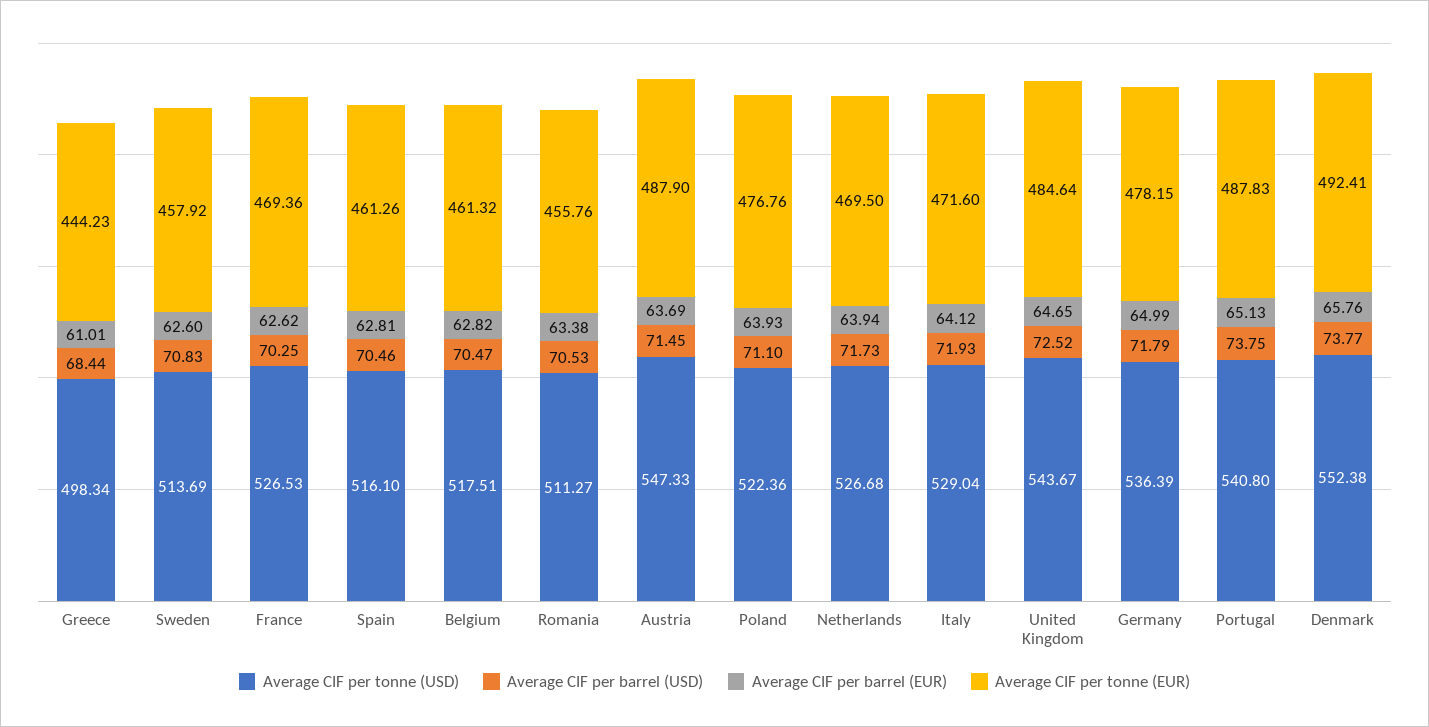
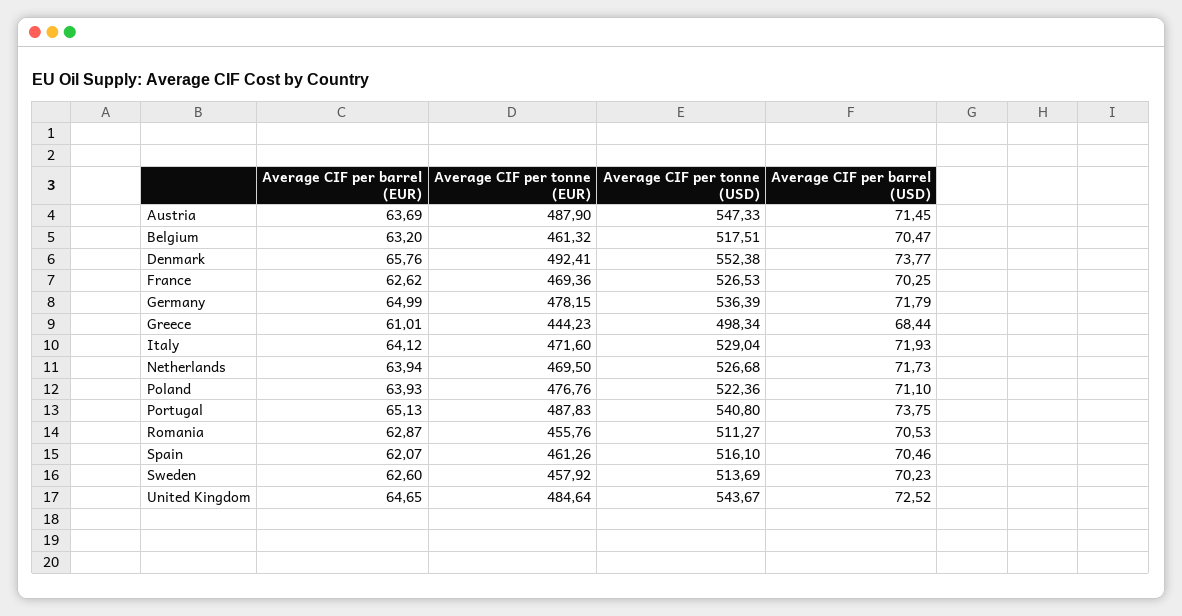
Average CIF per barrel (USD), Sweden: 70.83 -> 70.23
Average CIF per barrel (EUR), Spain: 62.81 -> 62.07
Average CIF per barrel (EUR), Belgium: 62.82 -> 63.2
Average CIF per barrel (EUR), Romania: 63.38 -> 62.87

